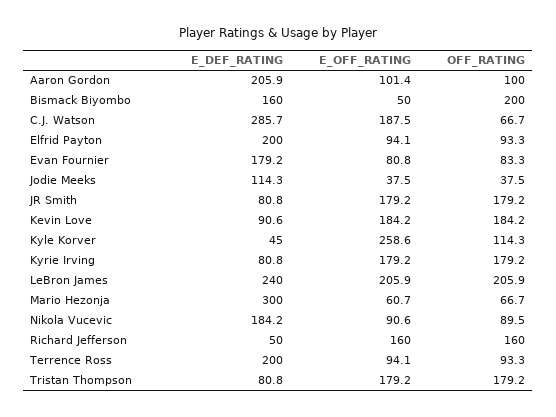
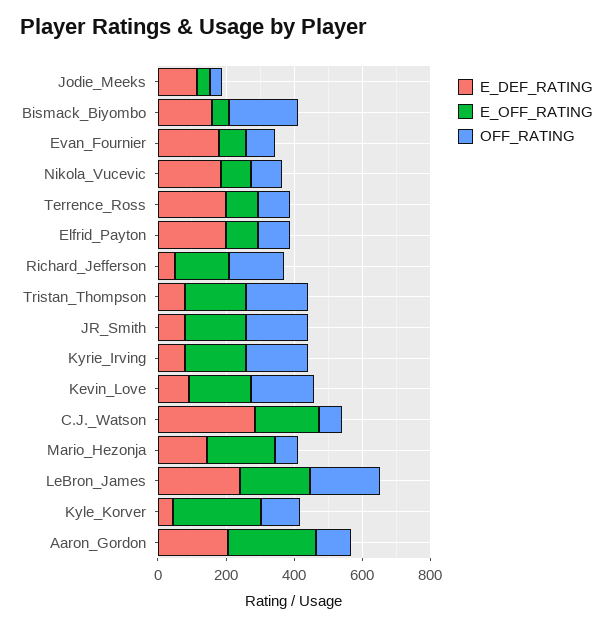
E_OFF_RATING, Aaron Gordon: 101.4 -> 250
E_DEF_RATING, Mario Hezonja: 300 -> 150
E_OFF_RATING, Mario Hezonja: 60.7 -> 200

